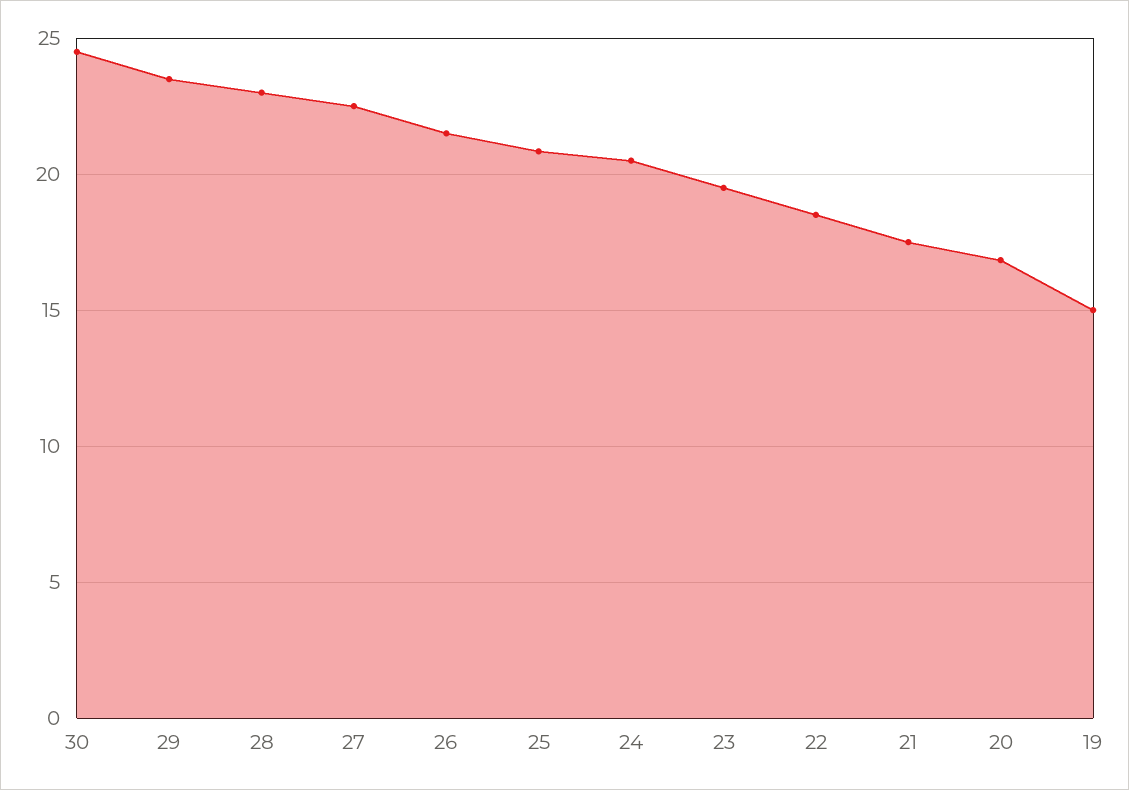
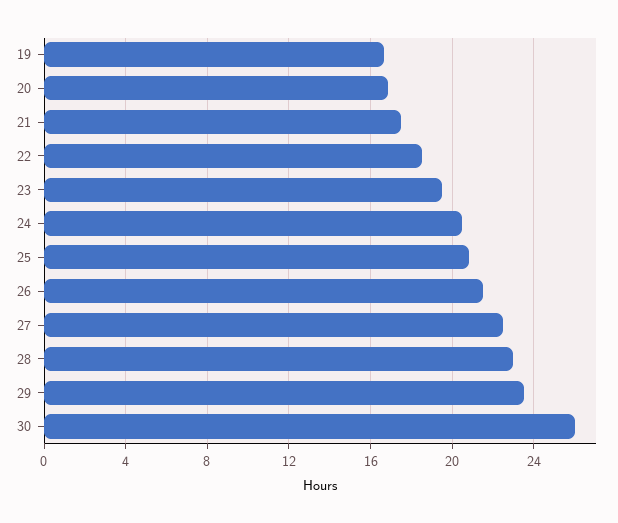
30: 24.5 -> 26
19: 15 -> 16.5

